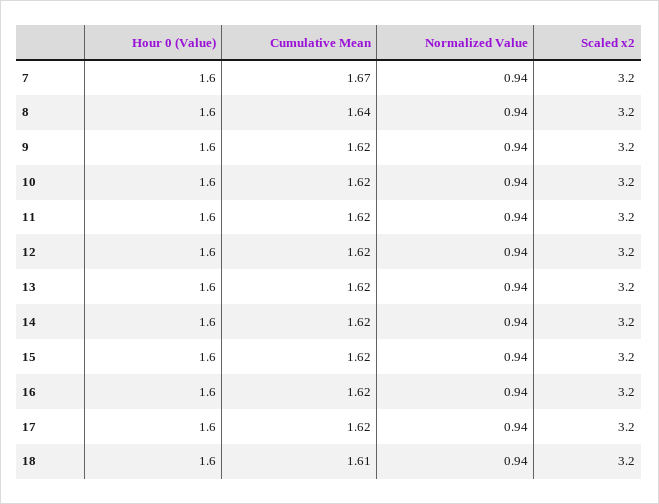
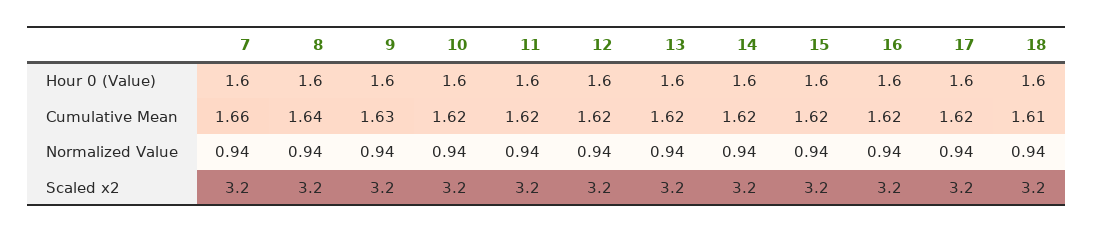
Cumulative Mean, 7: 1.67 -> 1.66
Cumulative Mean, 9: 1.62 -> 1.63

